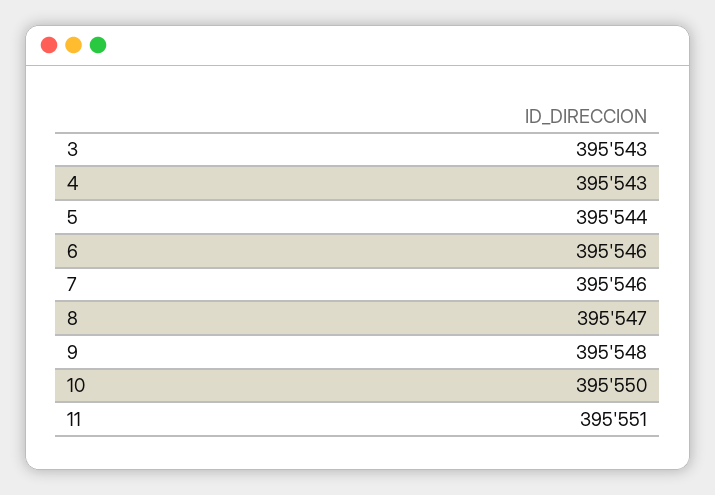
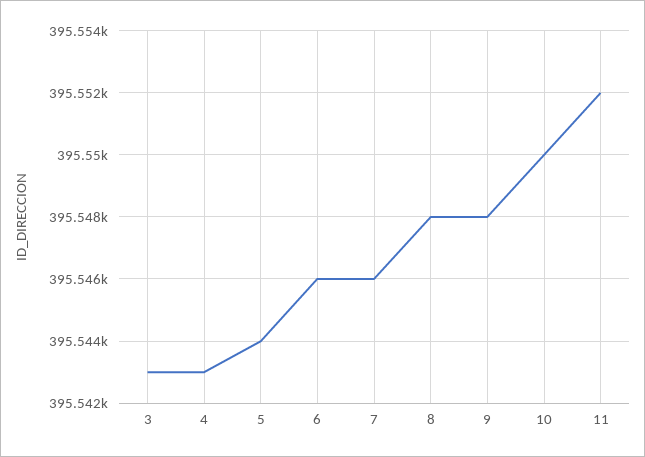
8: 395547 -> 395548
11: 395551 -> 395552

